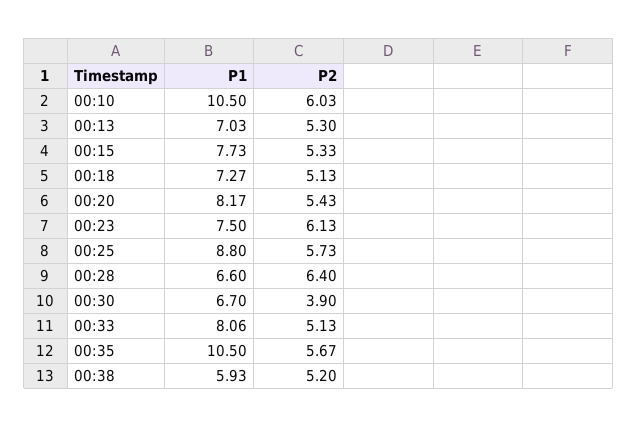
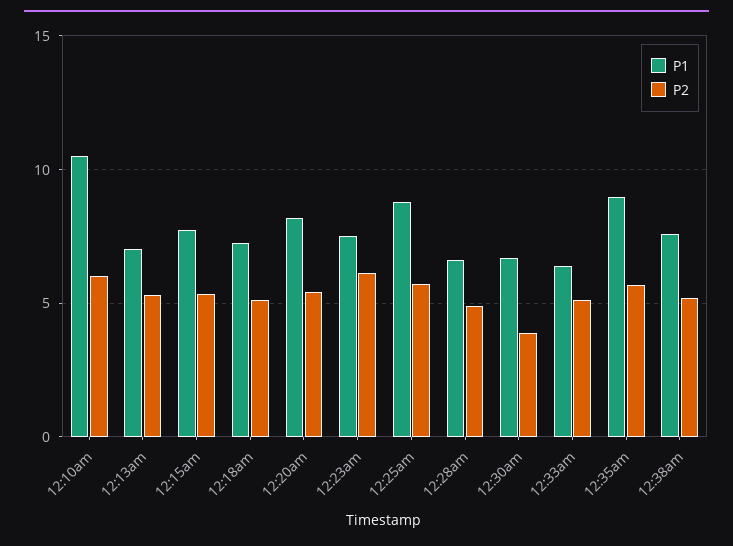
P2, 00:28: 6.4 -> 5
P1, 00:33: 8.06 -> 6.5
P1, 00:35: 10.5 -> 9
P1, 00:38: 5.93 -> 7.5

